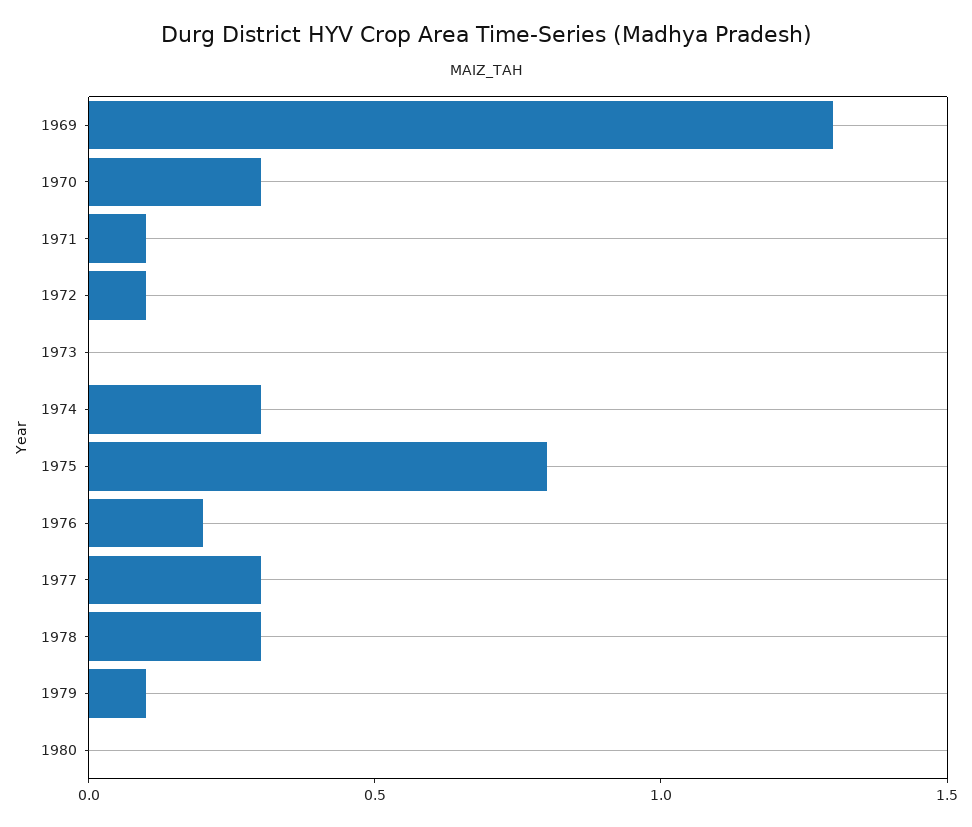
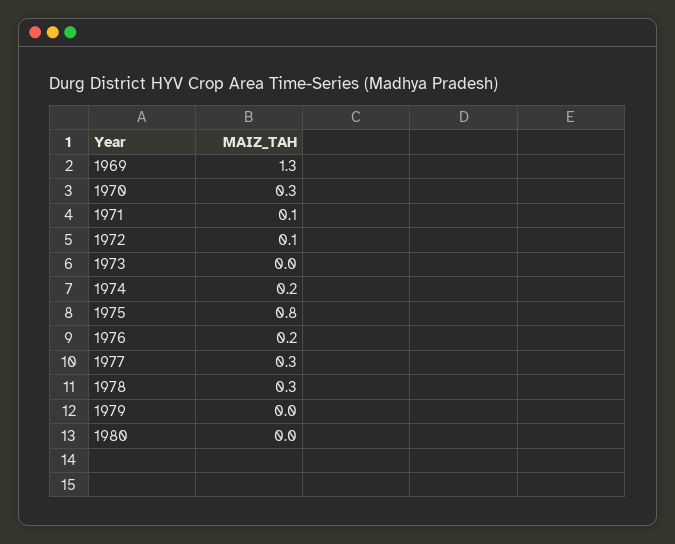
1974: 0.3 -> 0.2
1979: 0.1 -> 0

